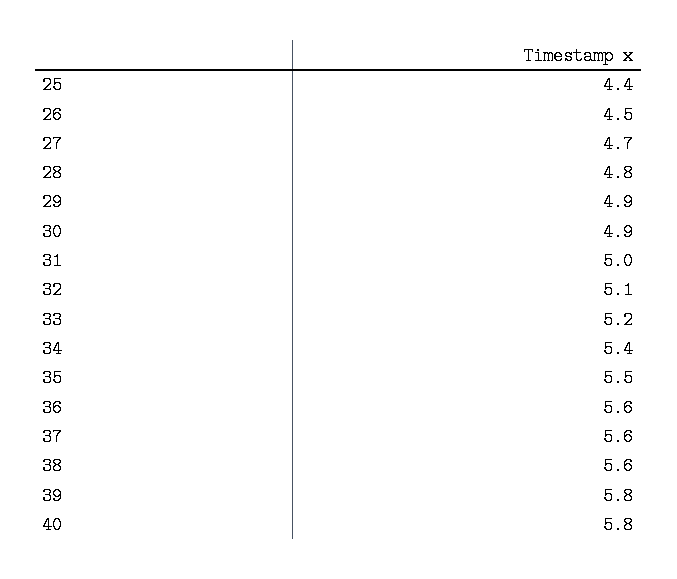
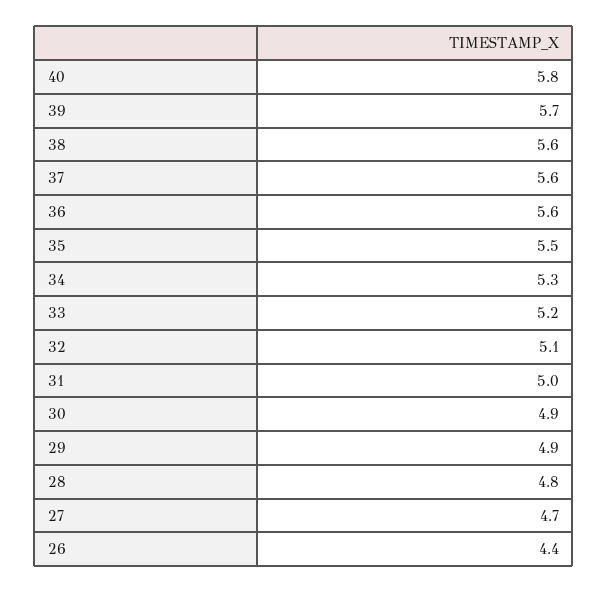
25: 4.4 -> none
26: 4.5 -> 4.4
34: 5.4 -> 5.3
39: 5.8 -> 5.7

